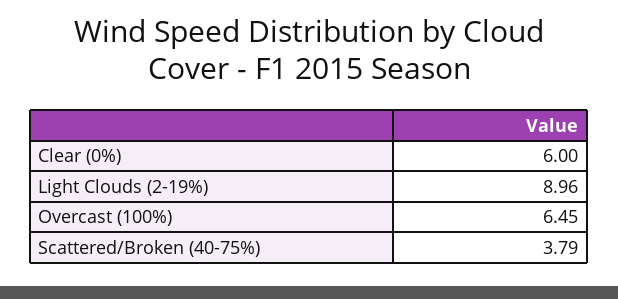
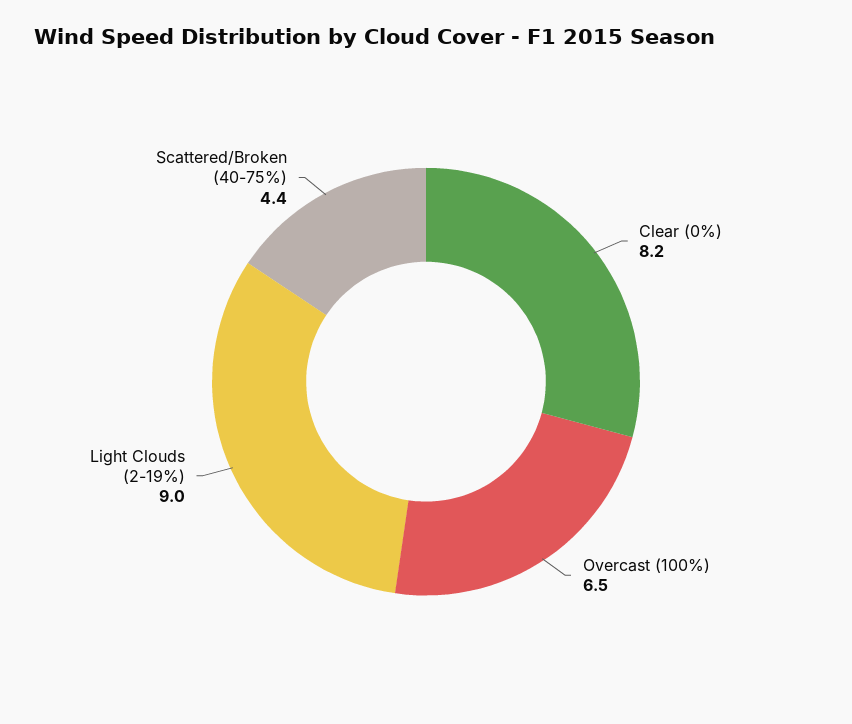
Clear (0%): 6 -> 8.2
Scattered/Broken (40-75%): 3.79 -> 4.4

